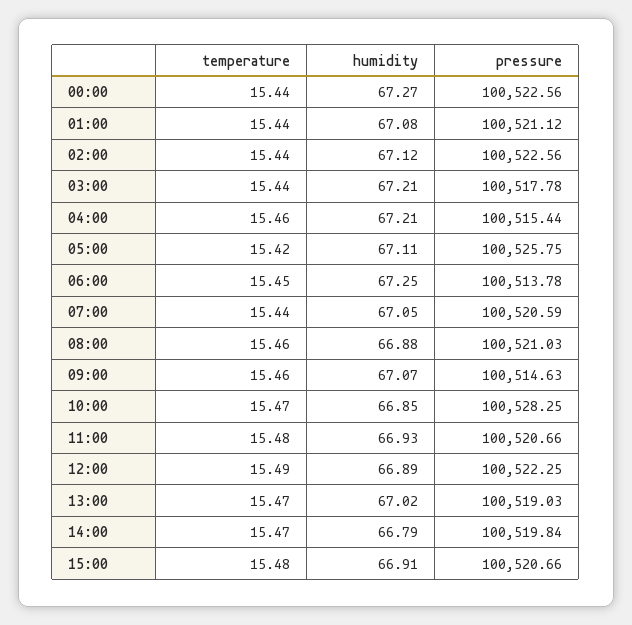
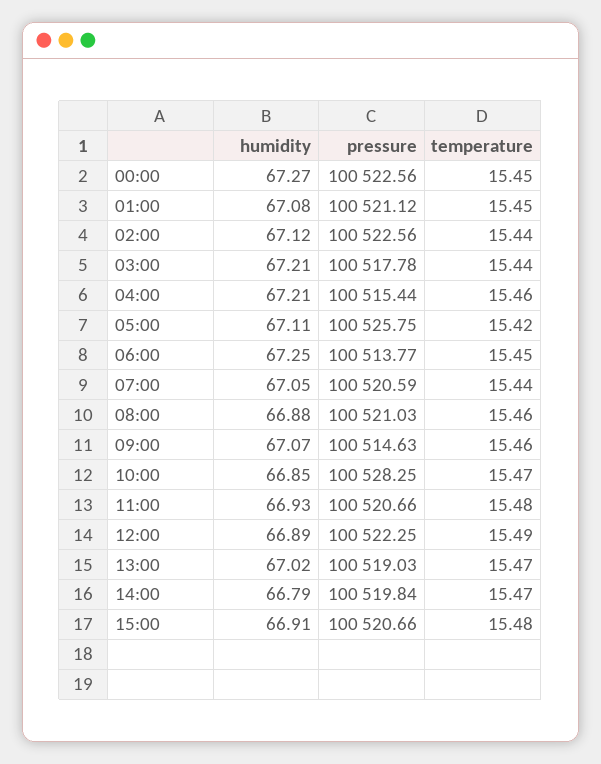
temperature, 00:00: 15.44 -> 15.45
temperature, 01:00: 15.44 -> 15.45
pressure, 06:00: 100513.78 -> 100513.77

